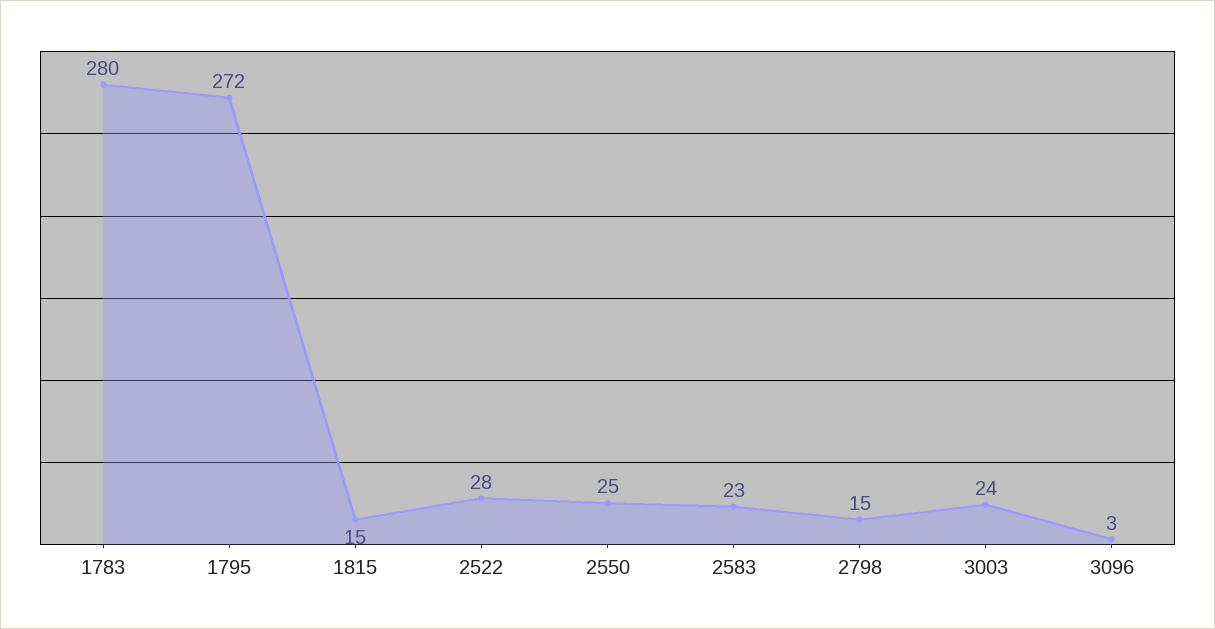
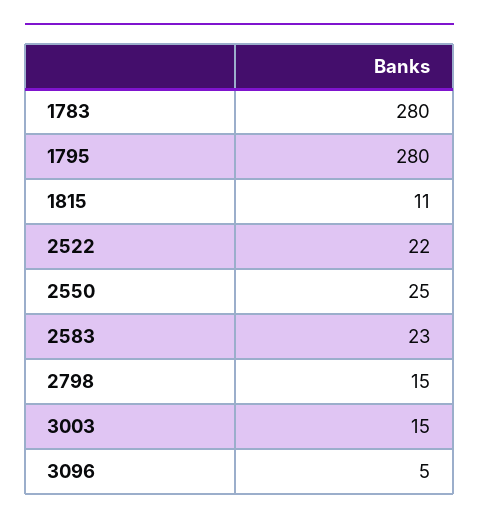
1795: 272 -> 280
1815: 15 -> 11
2522: 28 -> 22
3003: 24 -> 15
3096: 3 -> 5

